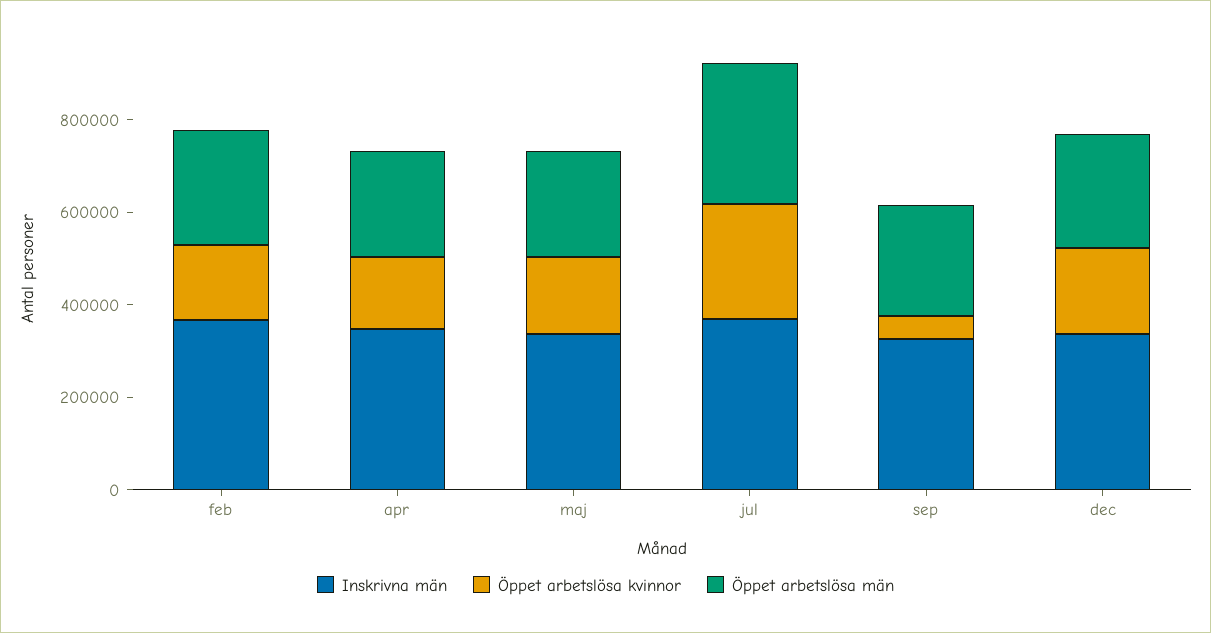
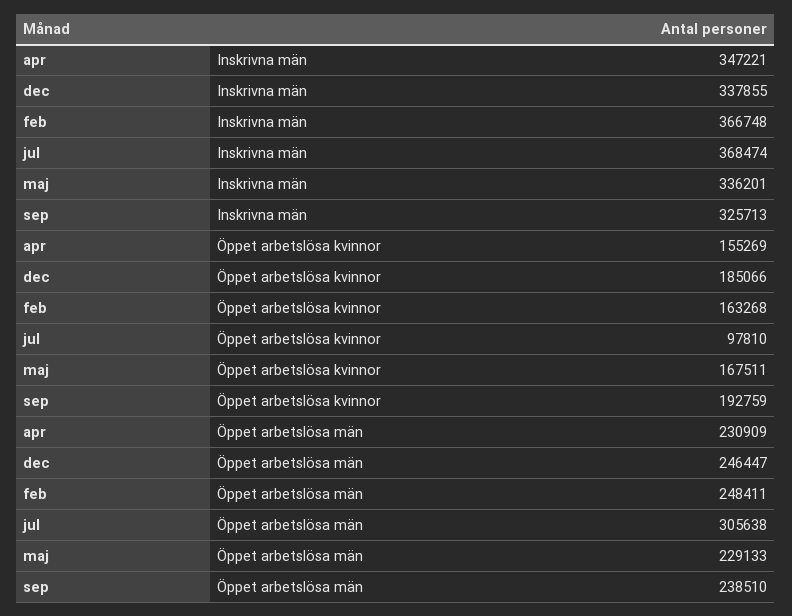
Öppet arbetslösa kvinnor, jul: 250000 -> 97810
Öppet arbetslösa kvinnor, sep: 50000 -> 192759

